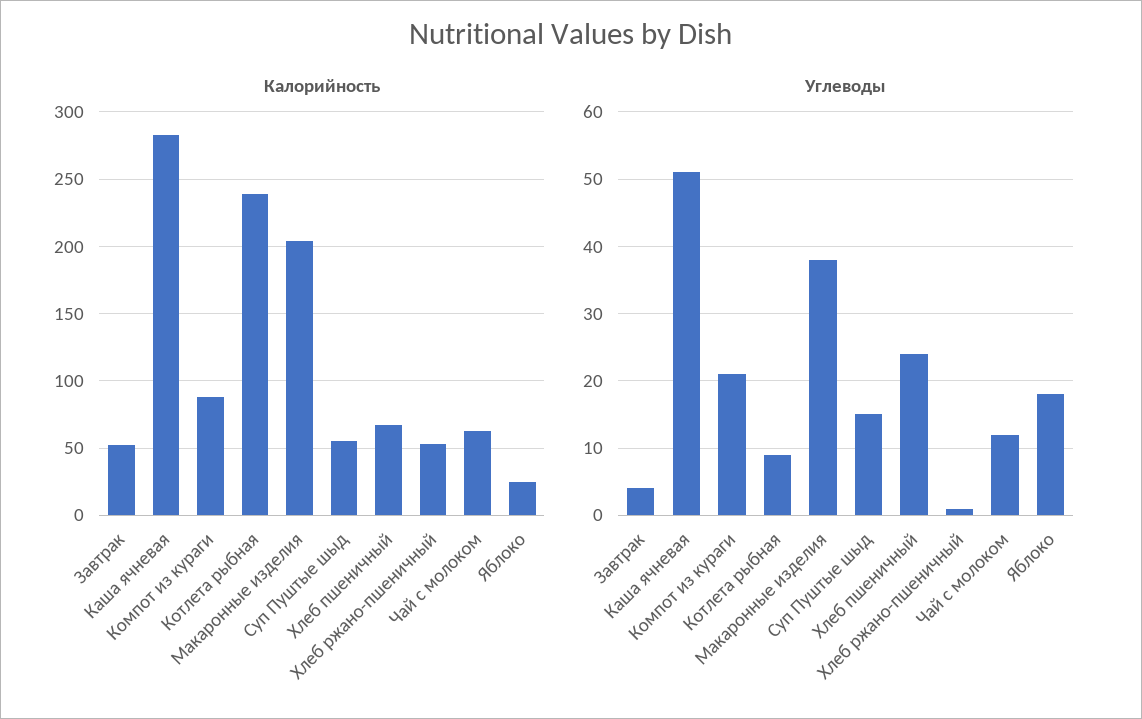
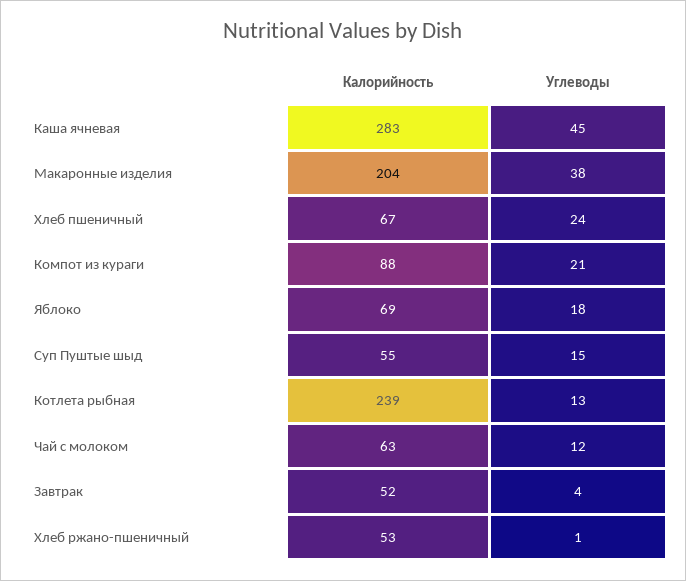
Калорийность, Яблоко: 25 -> 69
Углеводы, Каша ячневая: 51 -> 45
Углеводы, Котлета рыбная: 9 -> 13

